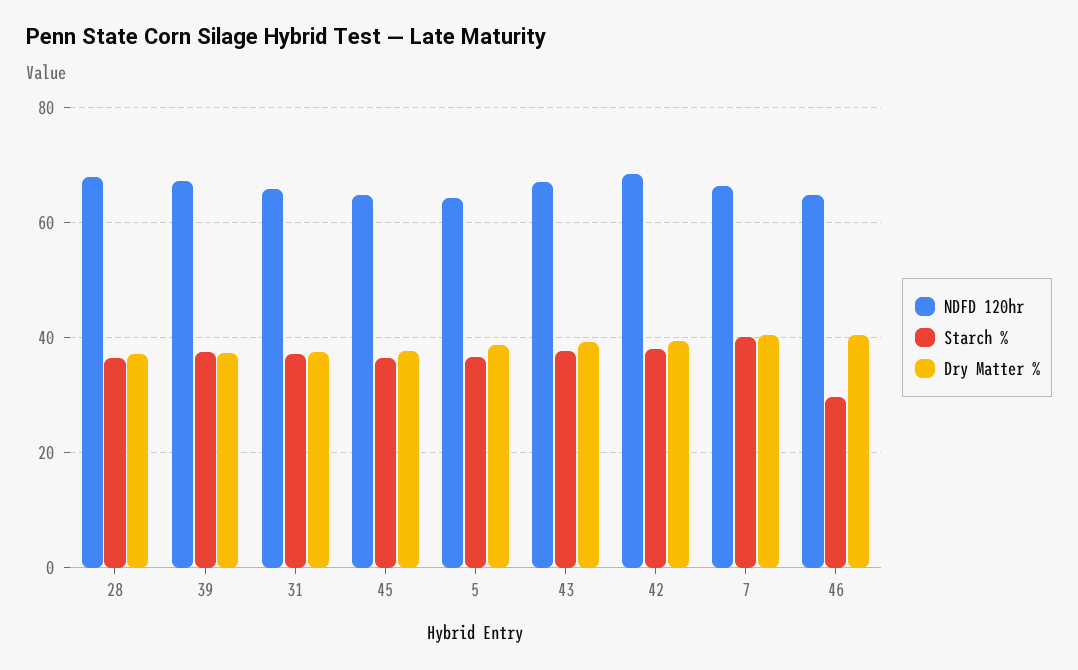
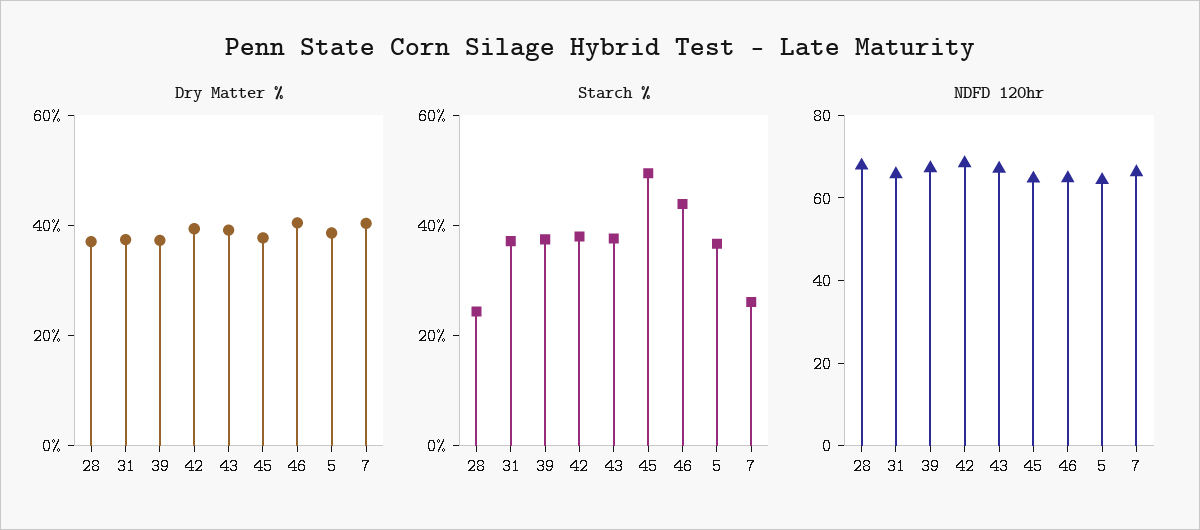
Starch %, 28: 36 -> 25
Starch %, 45: 36 -> 50
Starch %, 7: 40 -> 25
Starch %, 46: 30 -> 45

